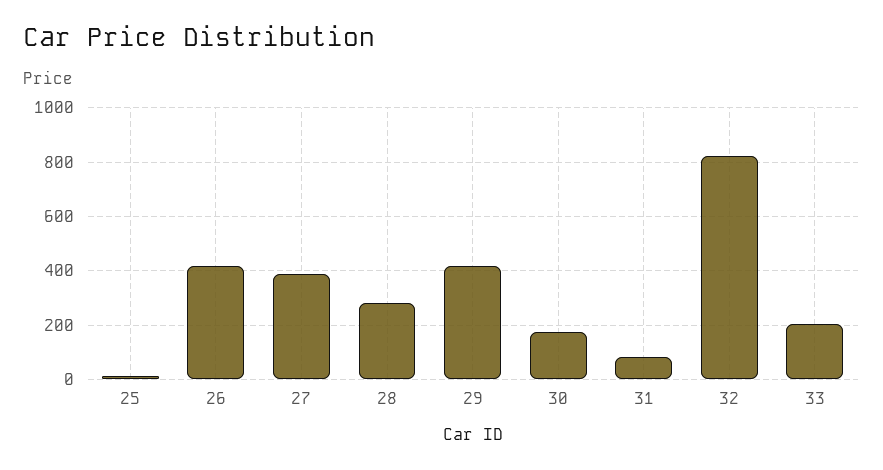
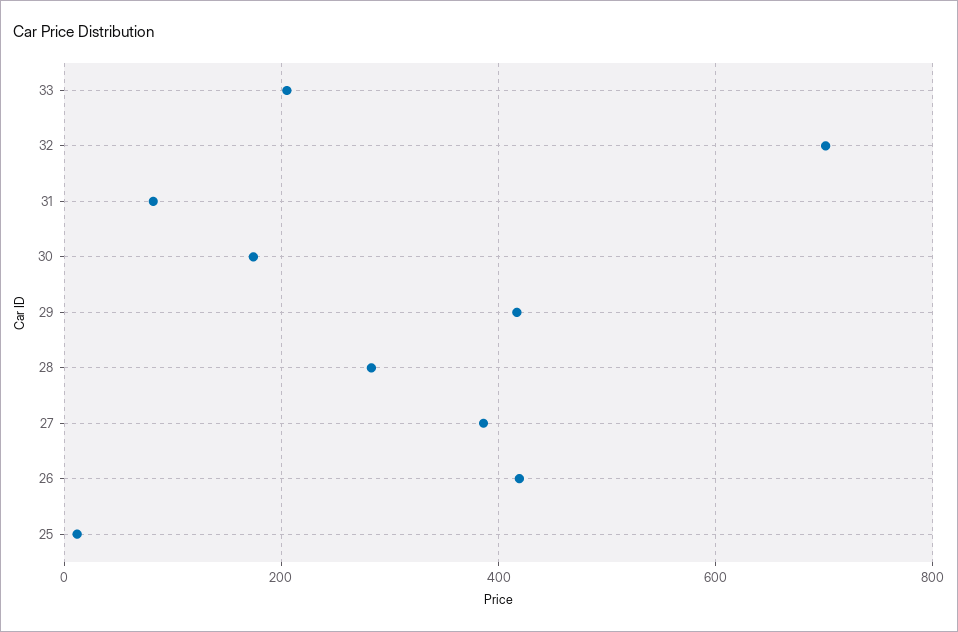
32: 825 -> 700

